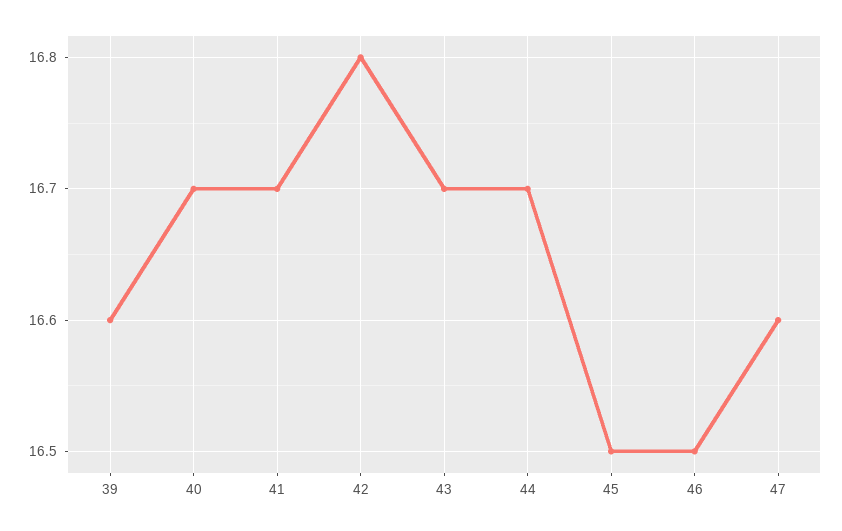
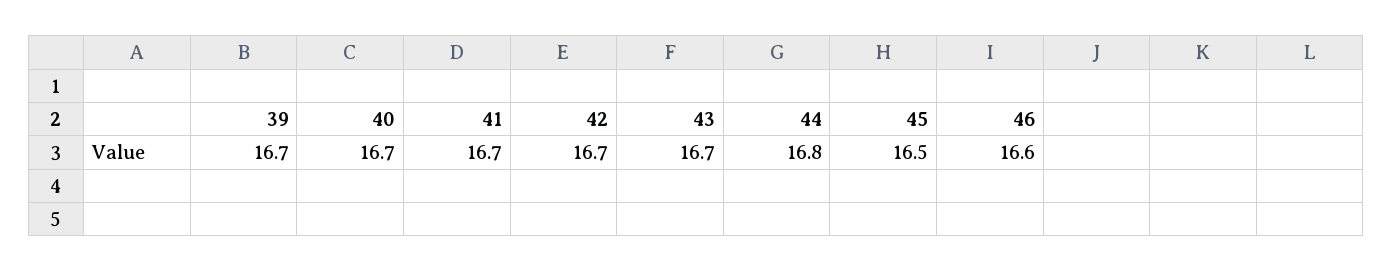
39: 16.6 -> 16.7
42: 16.8 -> 16.7
44: 16.7 -> 16.8
46: 16.5 -> 16.6
47: 16.6 -> none

